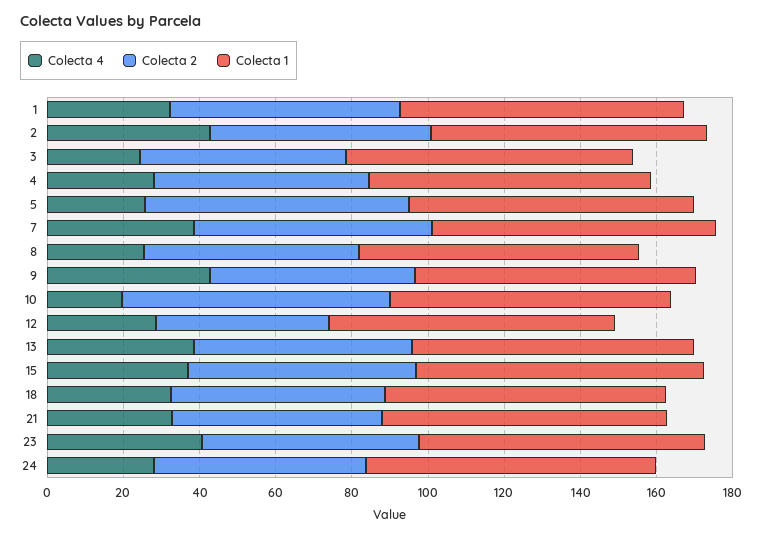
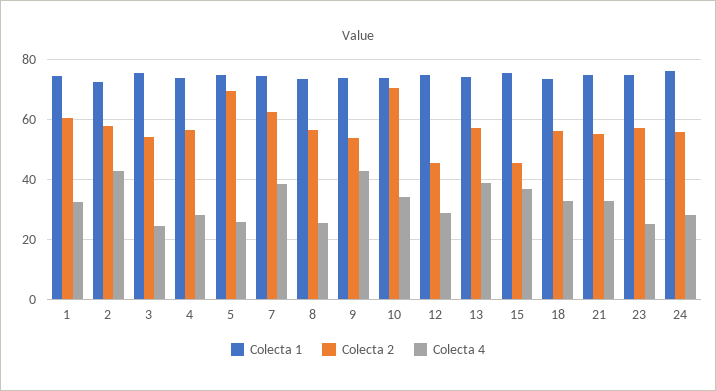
Colecta 4, 10: 20 -> 35
Colecta 2, 15: 60 -> 45
Colecta 4, 23: 40 -> 25

